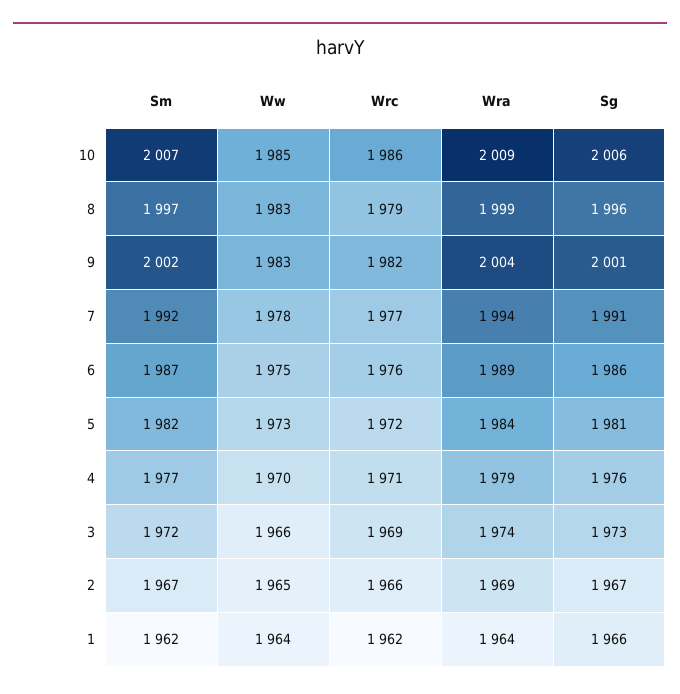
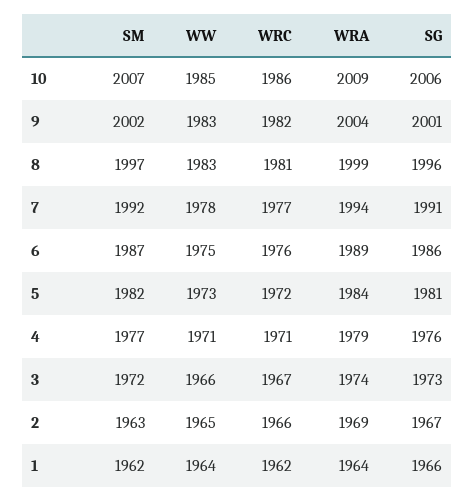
Wrc, 8: 1979 -> 1981
Ww, 4: 1970 -> 1971
Wrc, 3: 1969 -> 1967
Sm, 2: 1967 -> 1963

